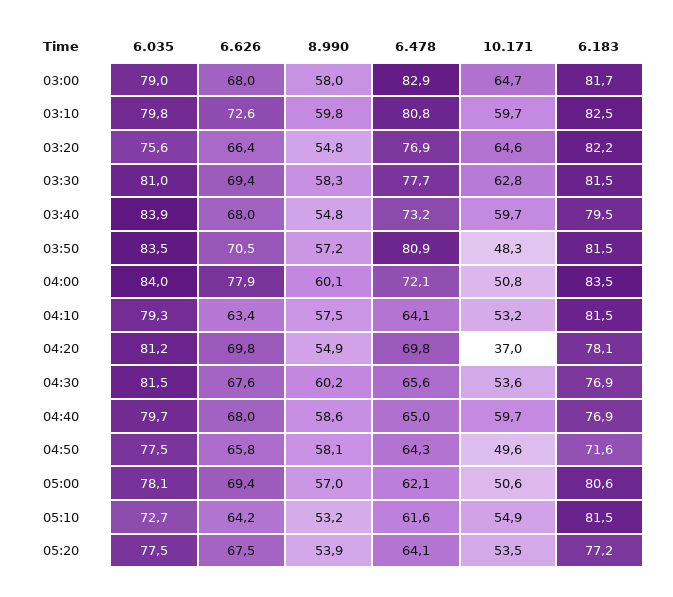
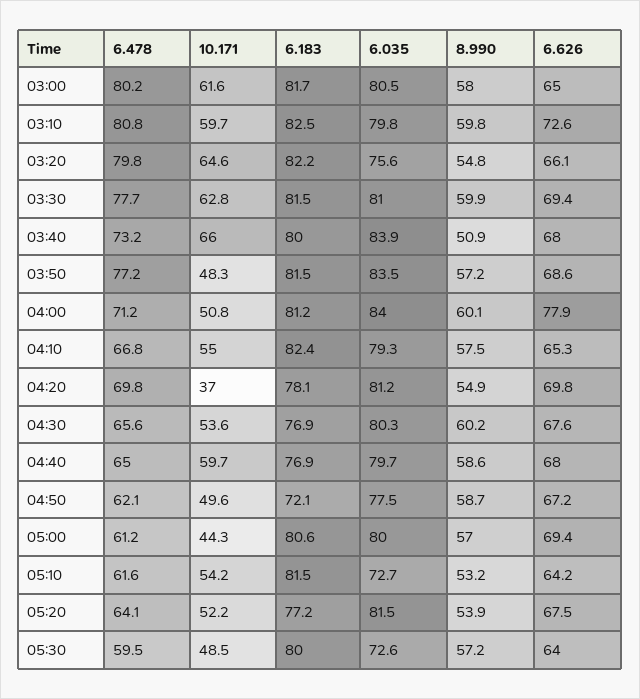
6.035, 03:00: 79 -> 80.5
6.626, 03:00: 68 -> 65
6.478, 03:00: 82.9 -> 80.2
10.171, 03:00: 64.7 -> 61.6
6.626, 03:20: 66.4 -> 66.1
6.478, 03:20: 76.9 -> 79.8
8.990, 03:30: 58.3 -> 59.9
8.990, 03:40: 54.8 -> 50.9
10.171, 03:40: 59.7 -> 66
6.183, 03:40: 79.5 -> 80
6.626, 03:50: 70.5 -> 68.6
6.478, 03:50: 80.9 -> 77.2
6.478, 04:00: 72.1 -> 71.2
6.183, 04:00: 83.5 -> 81.2
6.626, 04:10: 63.4 -> 65.3
6.478, 04:10: 64.1 -> 66.8
10.171, 04:10: 53.2 -> 55
6.183, 04:10: 81.5 -> 82.4
6.035, 04:30: 81.5 -> 80.3
6.626, 04:50: 65.8 -> 67.2
8.990, 04:50: 58.1 -> 58.7
6.478, 04:50: 64.3 -> 62.1
6.183, 04:50: 71.6 -> 72.1
6.035, 05:00: 78.1 -> 80
6.478, 05:00: 62.1 -> 61.2
10.171, 05:00: 50.6 -> 44.3
10.171, 05:10: 54.9 -> 54.2
6.035, 05:20: 77.5 -> 81.5
10.171, 05:20: 53.5 -> 52.2
6.478, 05:30: none -> 59.5
10.171, 05:30: none -> 48.5
6.183, 05:30: none -> 80
6.035, 05:30: none -> 72.6
8.990, 05:30: none -> 57.2
6.626, 05:30: none -> 64

